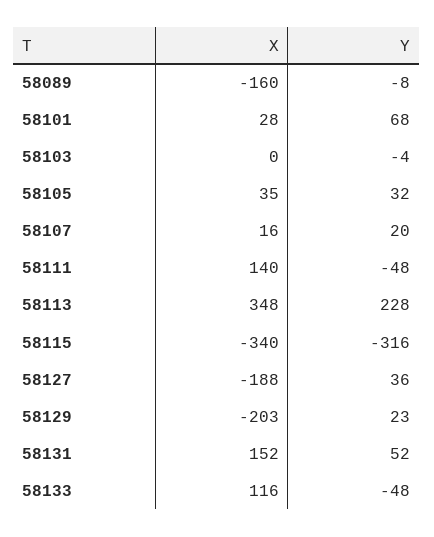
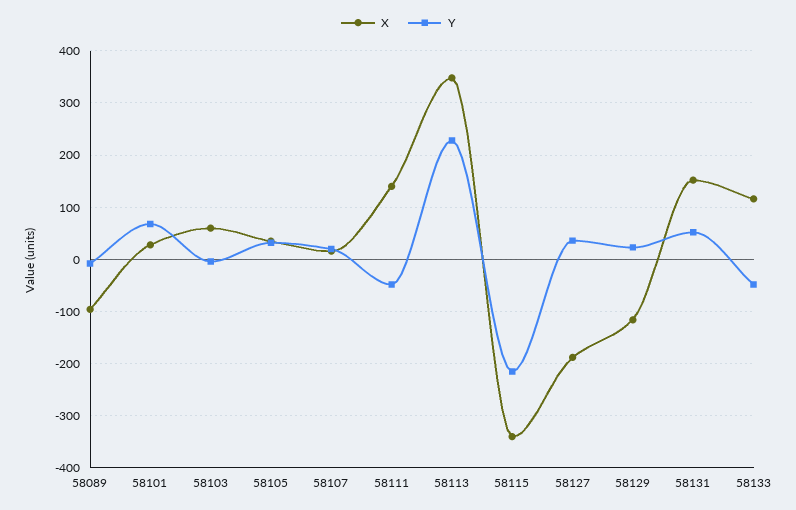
X, 58089: -160 -> -100
X, 58103: 0 -> 60
Y, 58115: -316 -> -220
X, 58129: -203 -> -120

